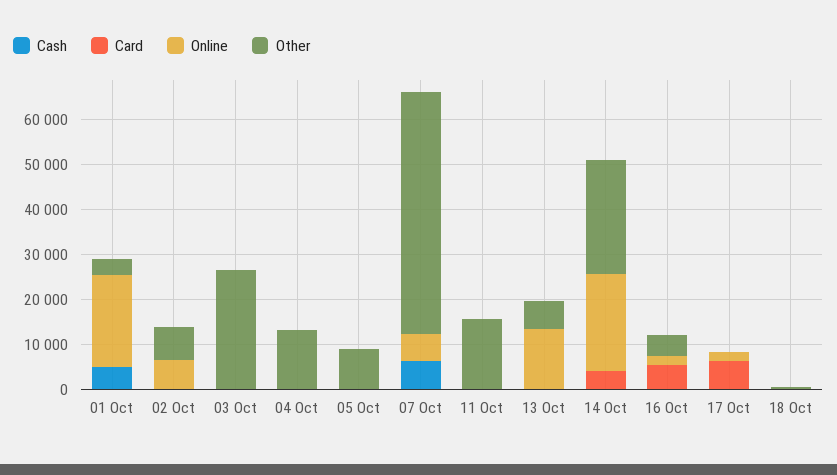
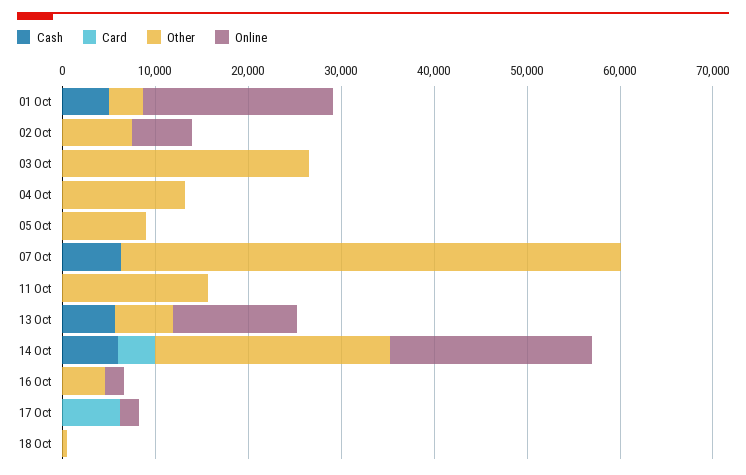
Online, 07 Oct: 6000 -> 0
Cash, 13 Oct: 0 -> 6000
Cash, 14 Oct: 0 -> 6000
Card, 16 Oct: 6000 -> 0

